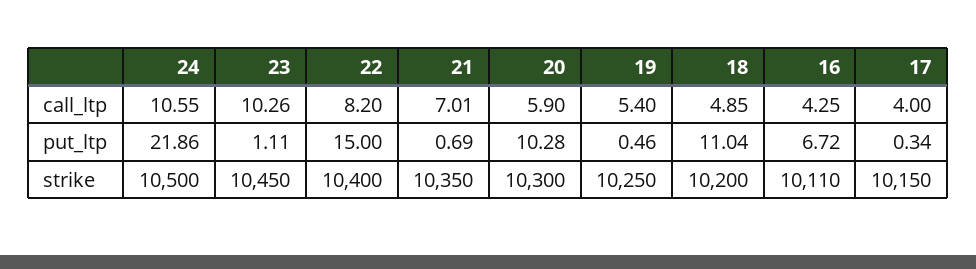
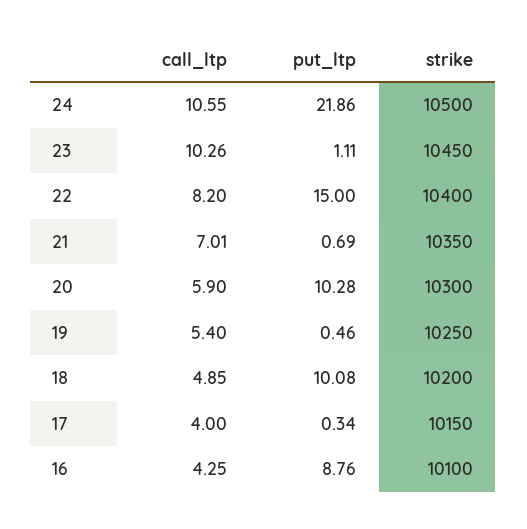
18, put_ltp: 11.04 -> 10.08
16, put_ltp: 6.72 -> 8.76
16, strike: 10110 -> 10100

